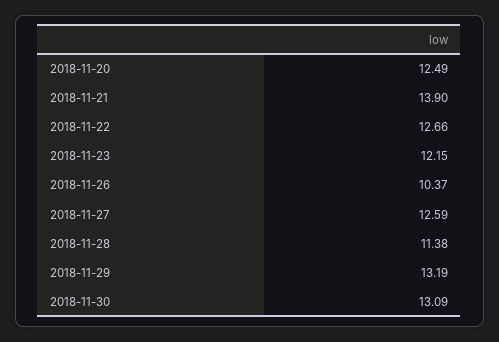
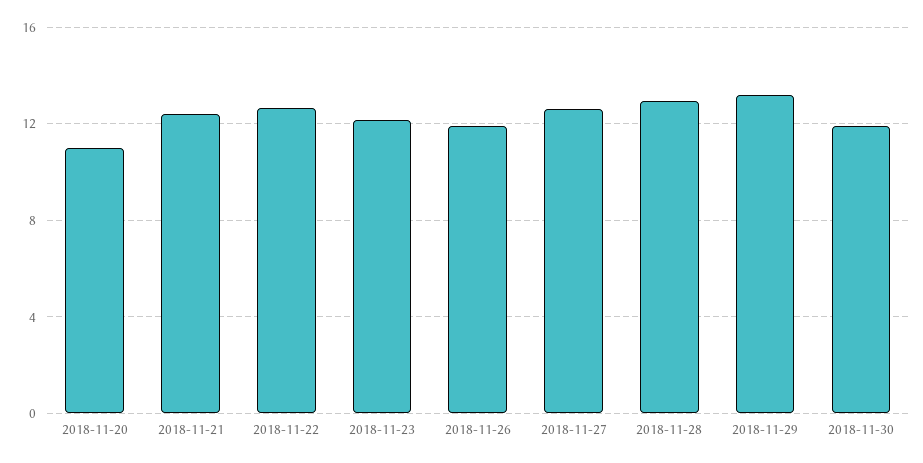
2018-11-20: 12.49 -> 11
2018-11-21: 13.9 -> 12.5
2018-11-26: 10.37 -> 12
2018-11-28: 11.38 -> 13
2018-11-30: 13.09 -> 12

